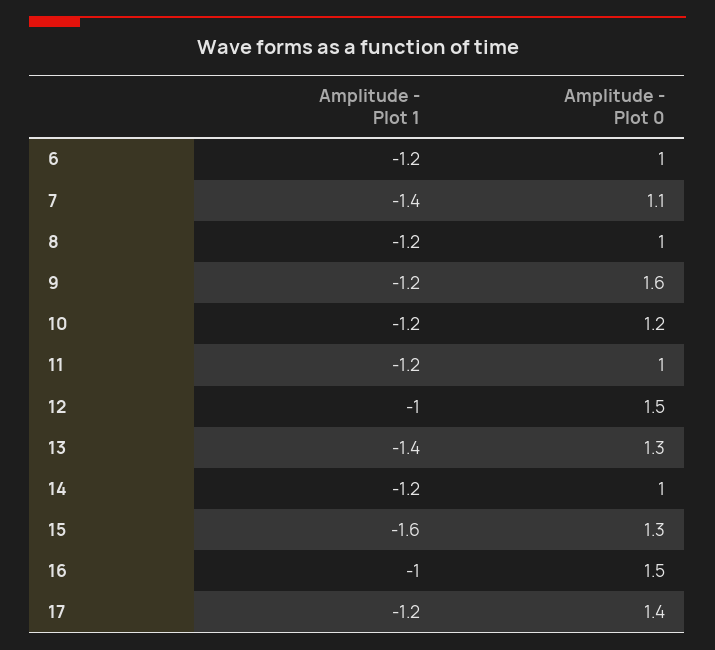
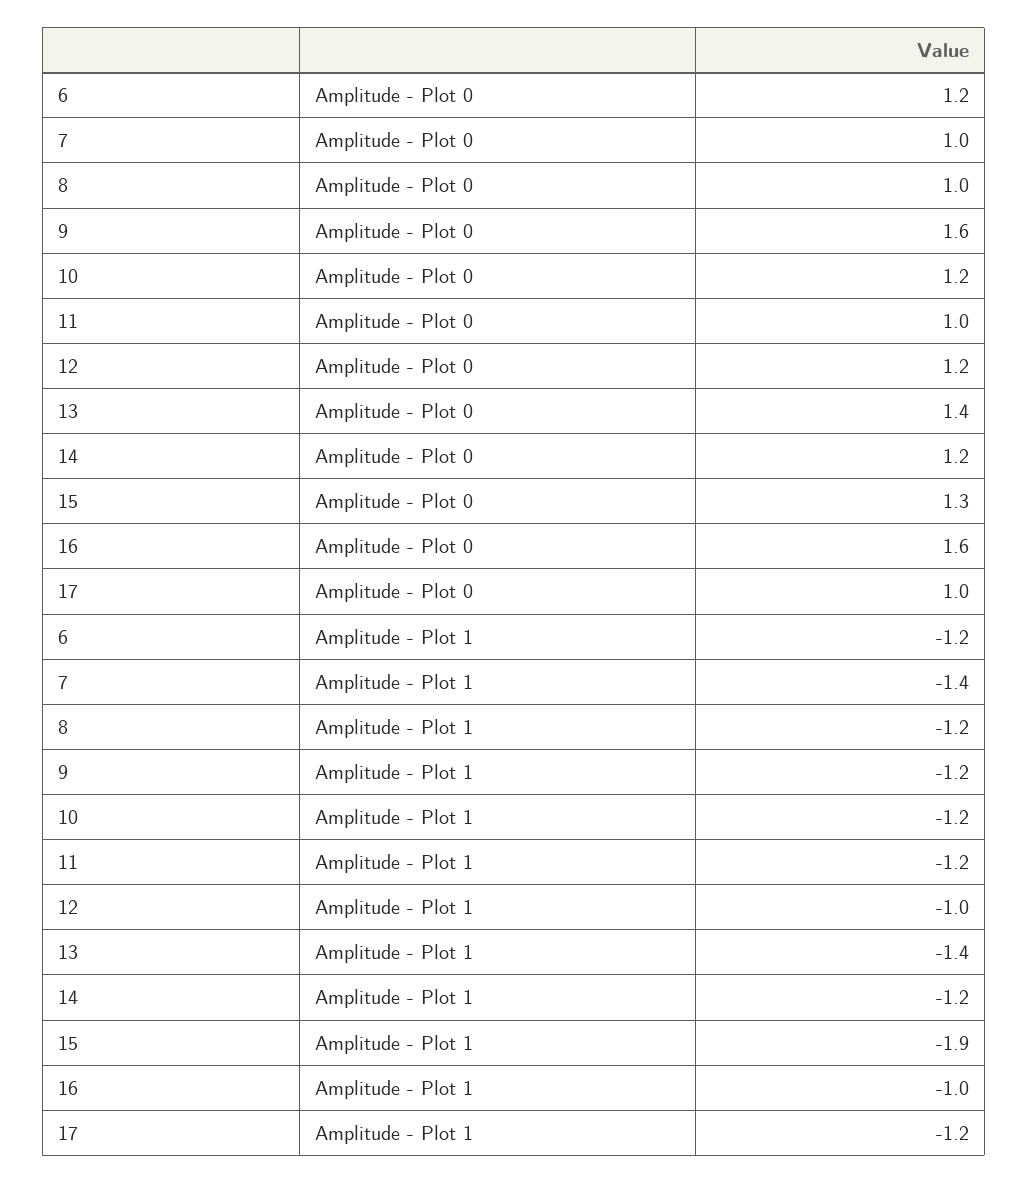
Amplitude - Plot 0, 6: 1 -> 1.2
Amplitude - Plot 0, 7: 1.1 -> 1
Amplitude - Plot 0, 12: 1.5 -> 1.2
Amplitude - Plot 0, 13: 1.3 -> 1.4
Amplitude - Plot 0, 14: 1 -> 1.2
Amplitude - Plot 1, 15: -1.6 -> -1.9
Amplitude - Plot 0, 16: 1.5 -> 1.6
Amplitude - Plot 0, 17: 1.4 -> 1

